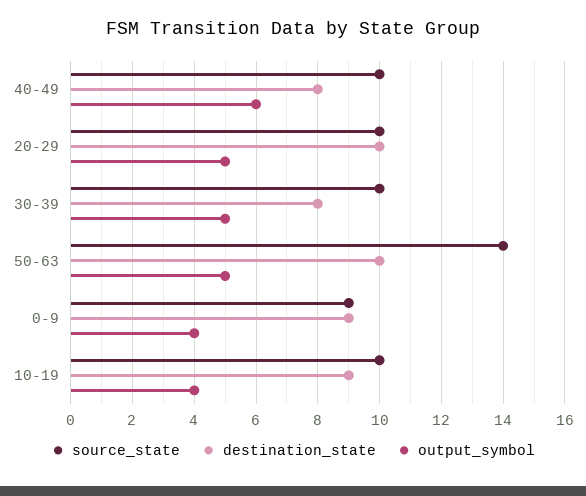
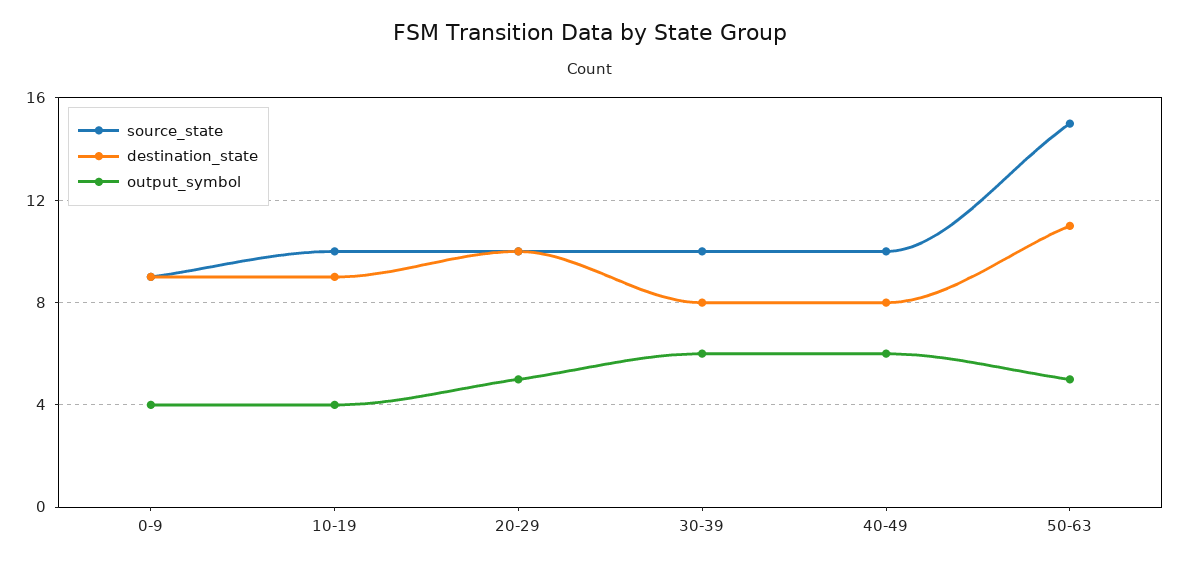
output_symbol, 30-39: 5 -> 6
source_state, 50-63: 14 -> 15
destination_state, 50-63: 10 -> 11

